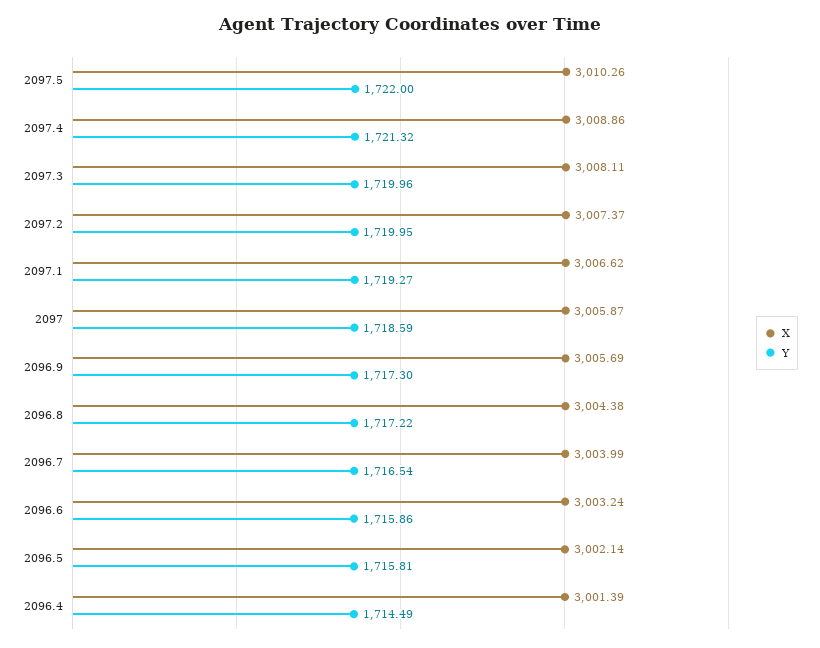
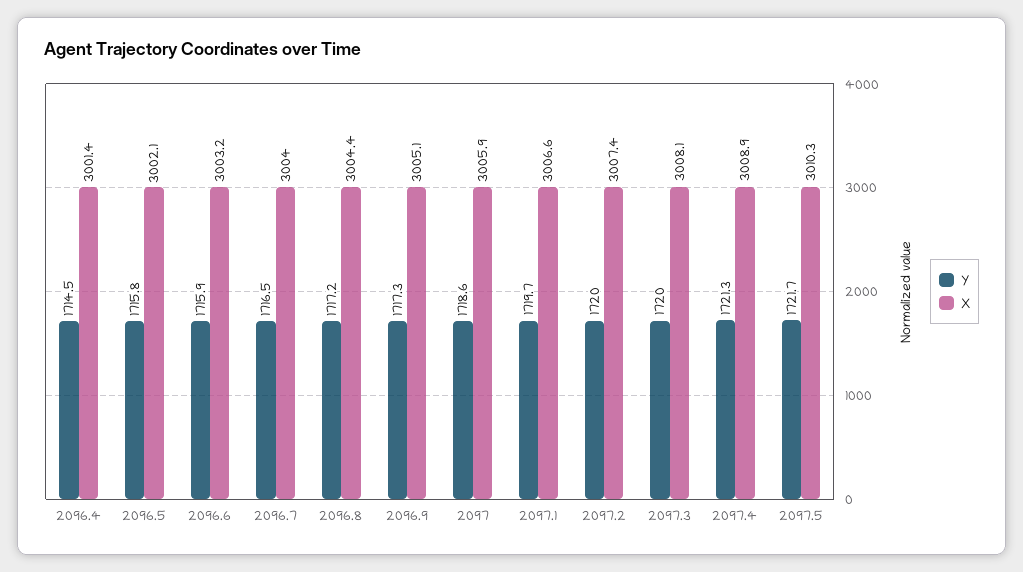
Y, 2097.5: 1722 -> 1721.7
Y, 2097.1: 1719.27 -> 1719.7
X, 2096.9: 3005.69 -> 3005.1

